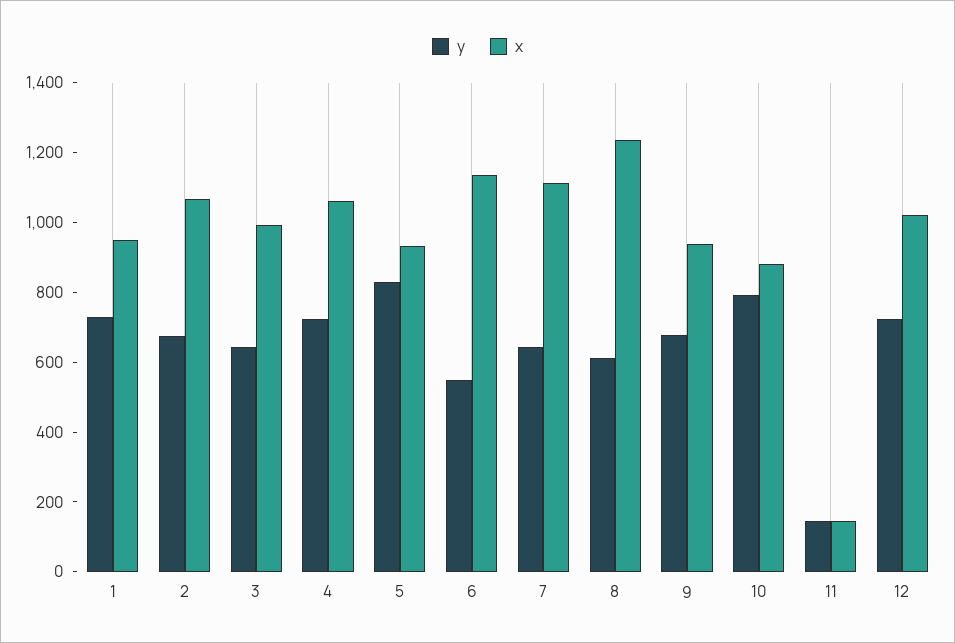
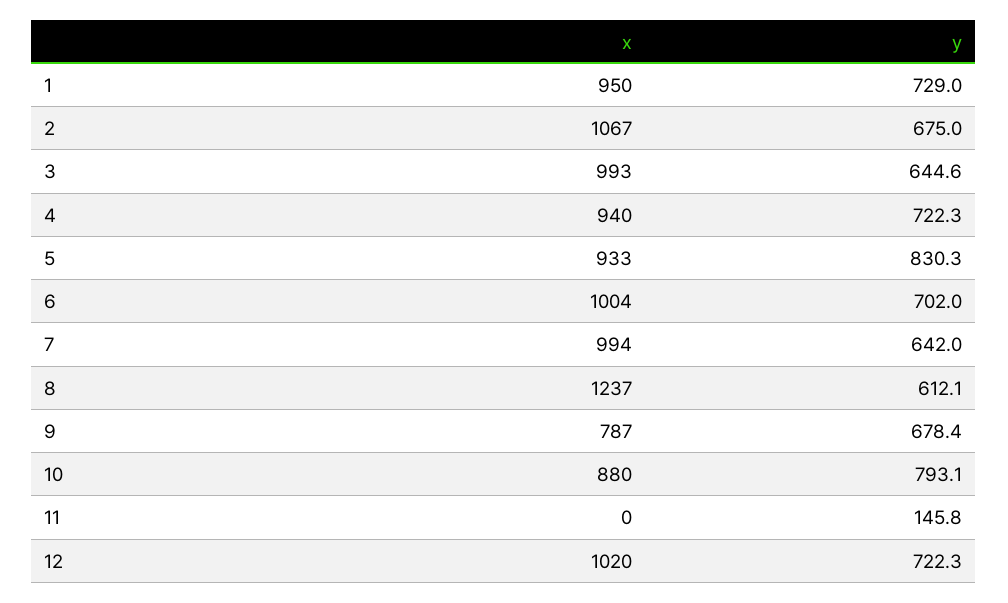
x, 4: 1050 -> 940
y, 6: 550 -> 702
x, 6: 1150 -> 1004
x, 7: 1100 -> 994
x, 9: 950 -> 787
x, 11: 150 -> 0

